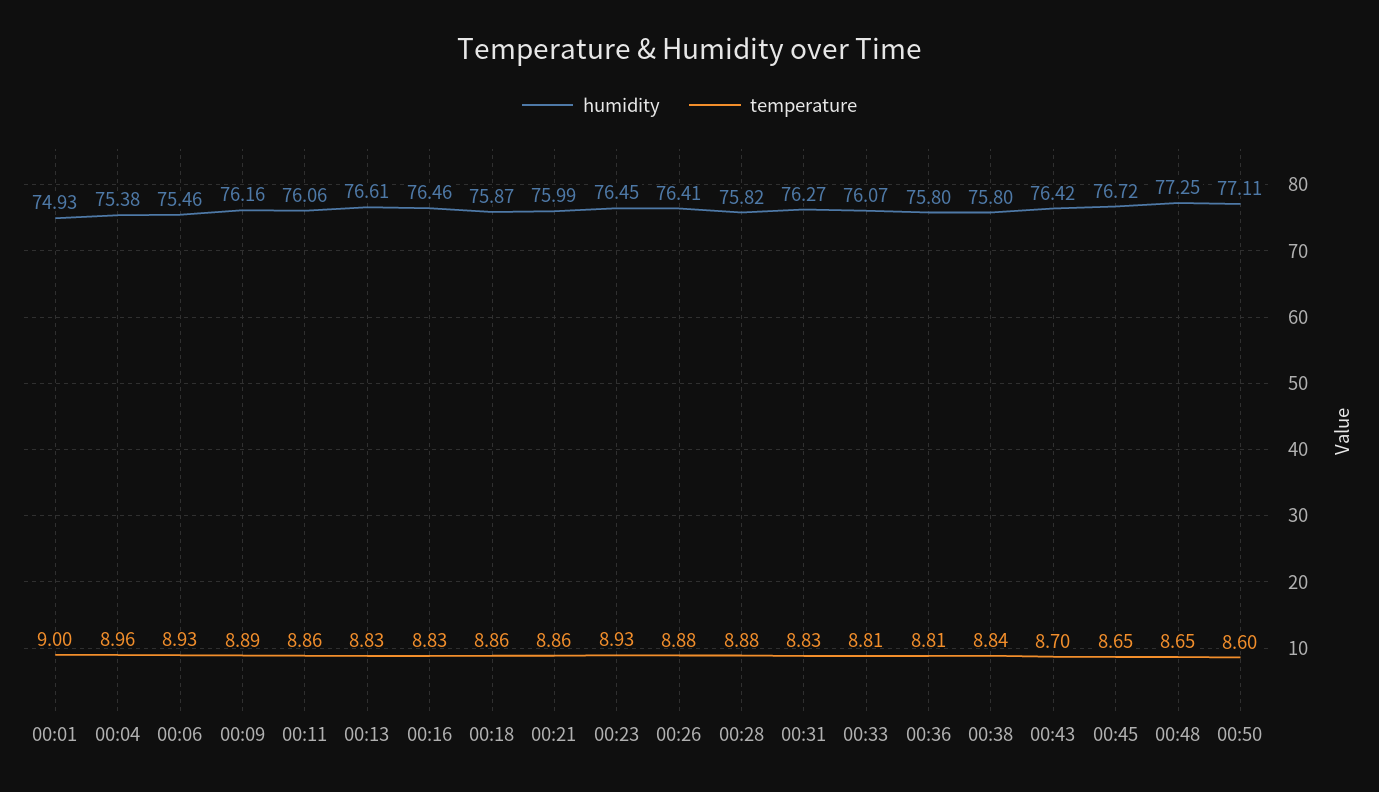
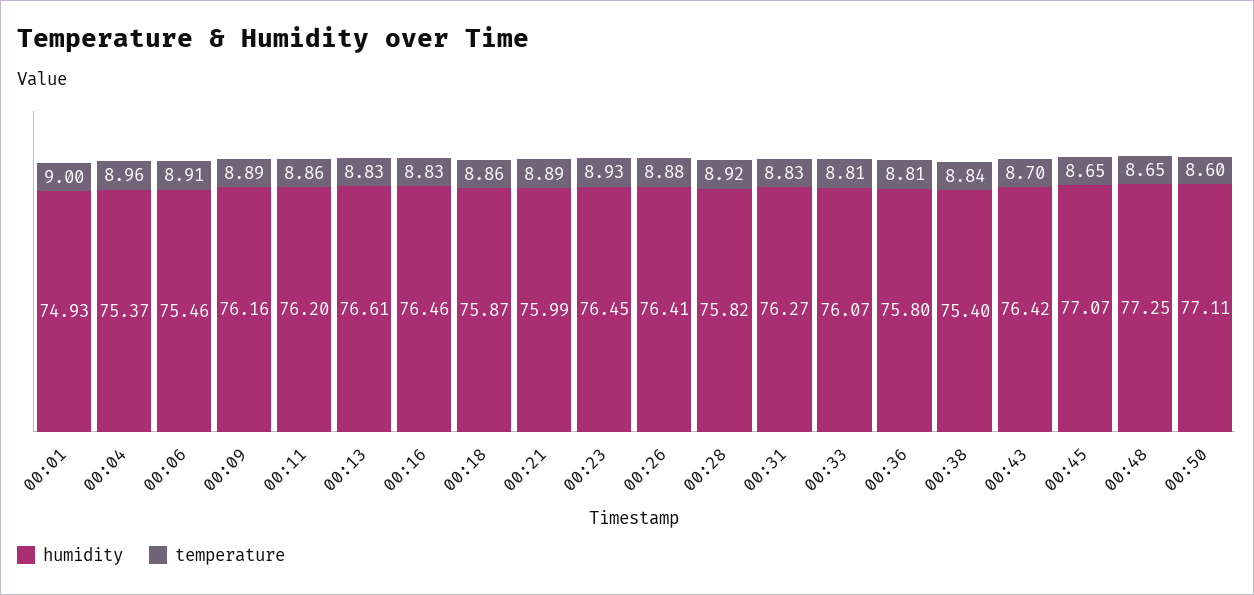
humidity, 00:04: 75.38 -> 75.37
temperature, 00:06: 8.93 -> 8.91
humidity, 00:11: 76.06 -> 76.2
temperature, 00:21: 8.86 -> 8.89
temperature, 00:28: 8.88 -> 8.92
humidity, 00:38: 75.8 -> 75.4
humidity, 00:45: 76.72 -> 77.07

